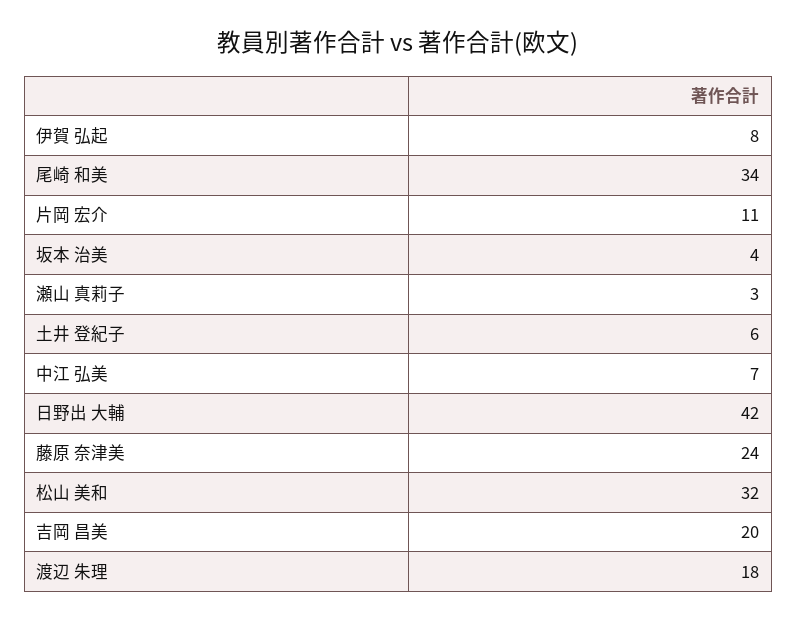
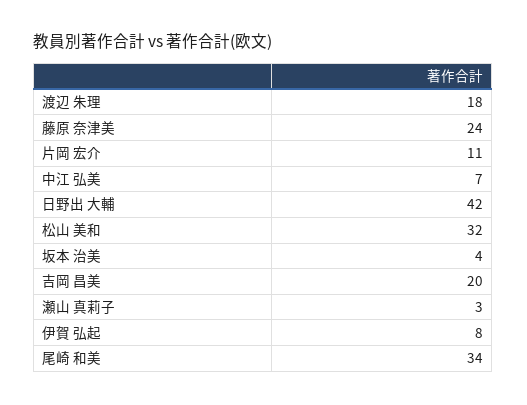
土井 登紀子: 6 -> none

